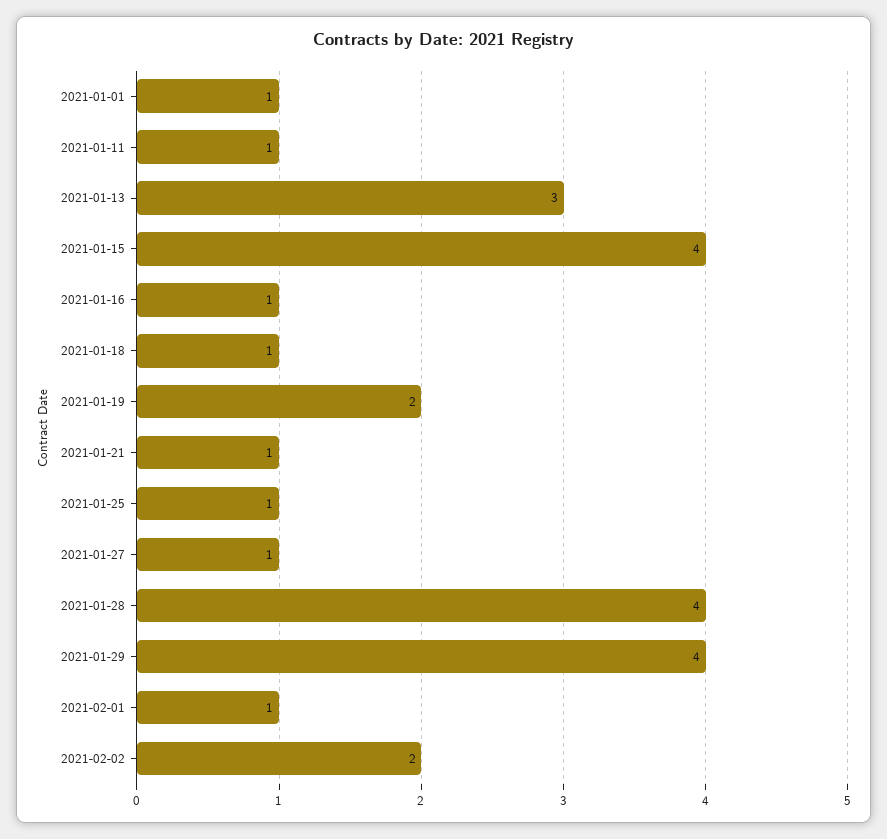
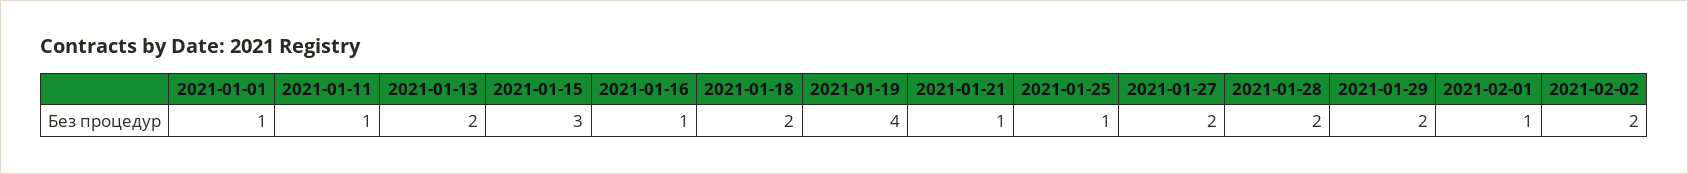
2021-01-13: 3 -> 2
2021-01-15: 4 -> 3
2021-01-18: 1 -> 2
2021-01-19: 2 -> 4
2021-01-27: 1 -> 2
2021-01-28: 4 -> 2
2021-01-29: 4 -> 2

